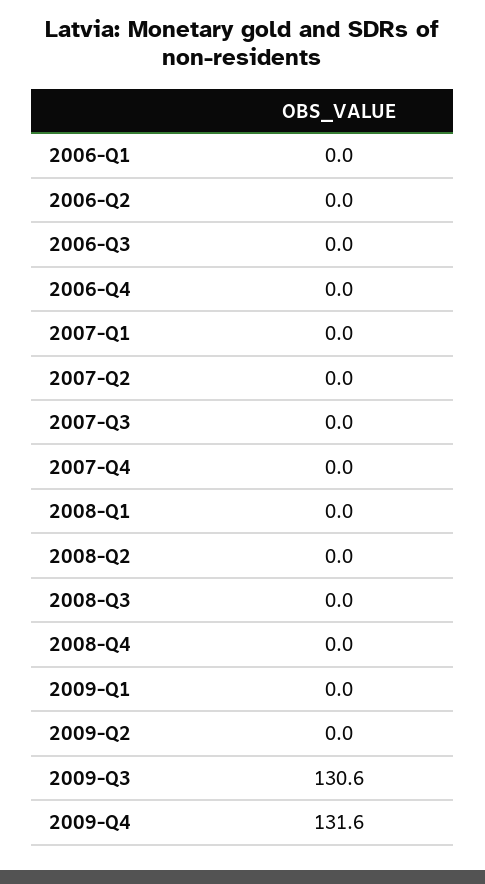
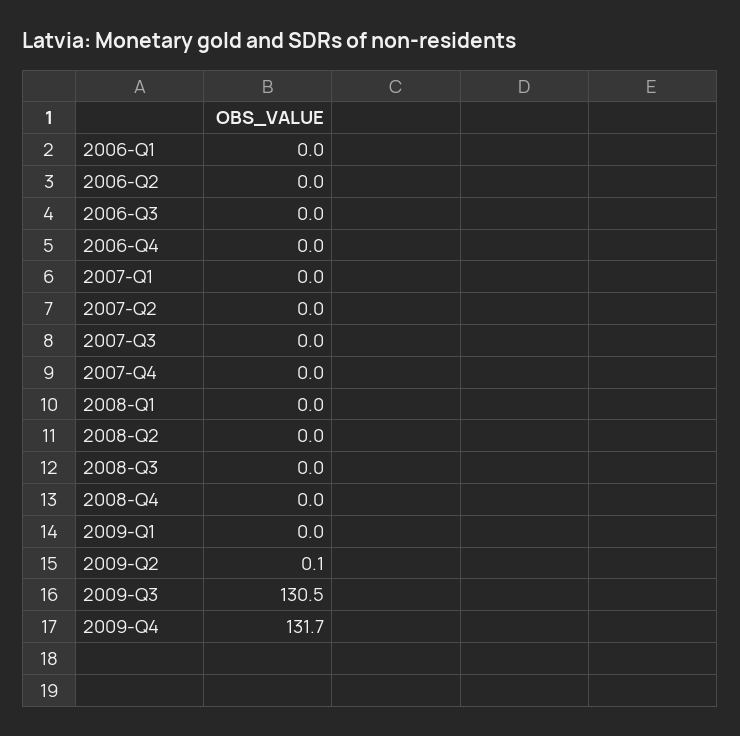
2009-Q2: 0 -> 0.1
2009-Q3: 130.6 -> 130.5
2009-Q4: 131.6 -> 131.7

